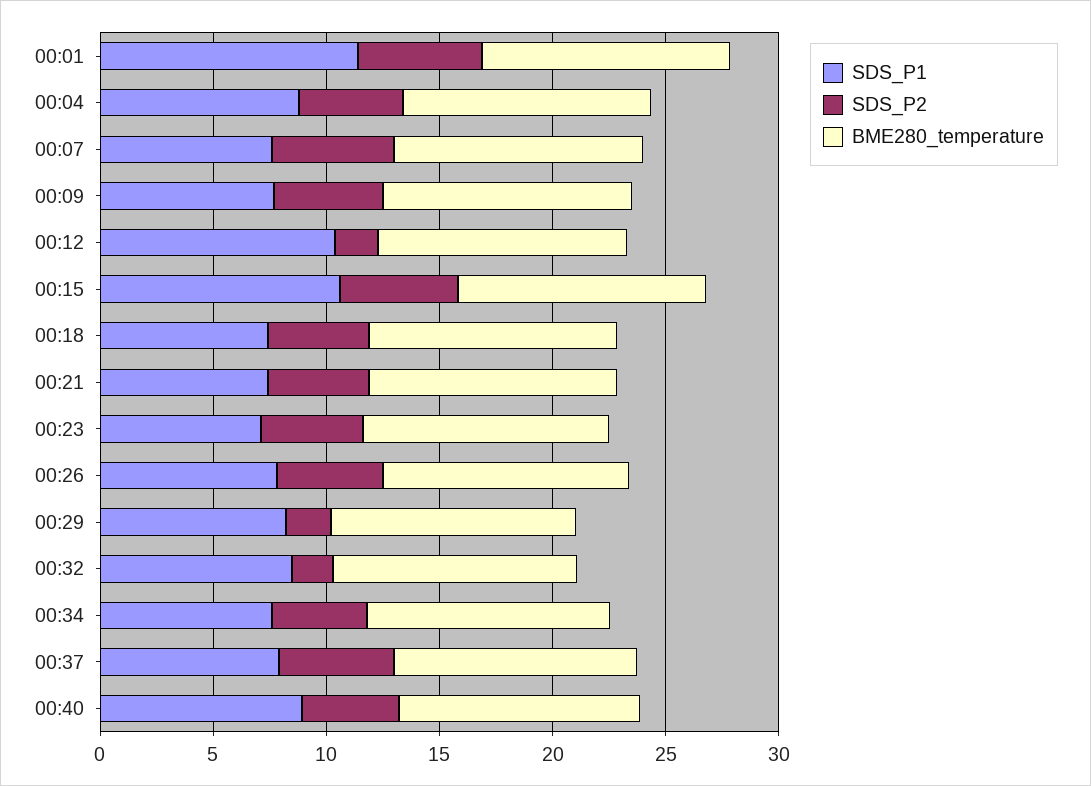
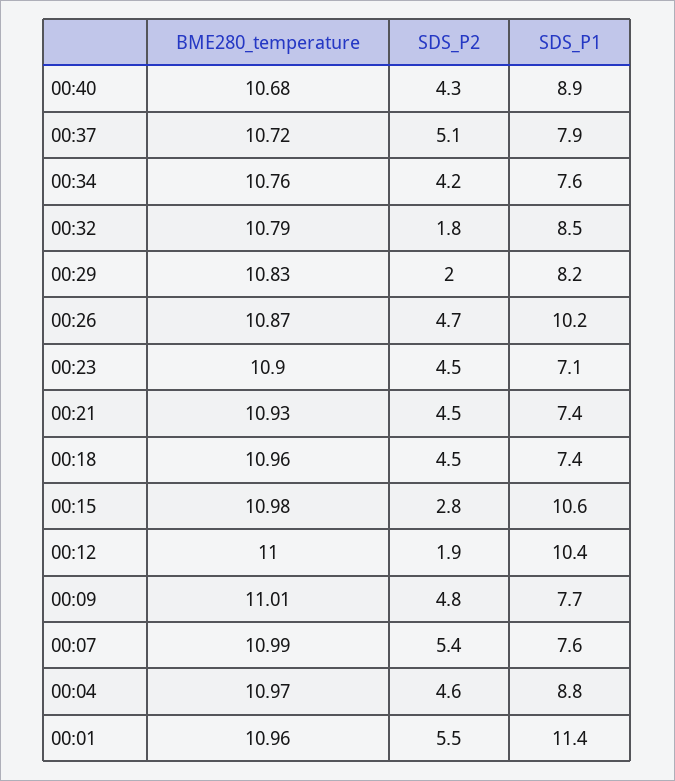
SDS_P2, 00:15: 5 -> 2.8
SDS_P1, 00:26: 8 -> 10.2

